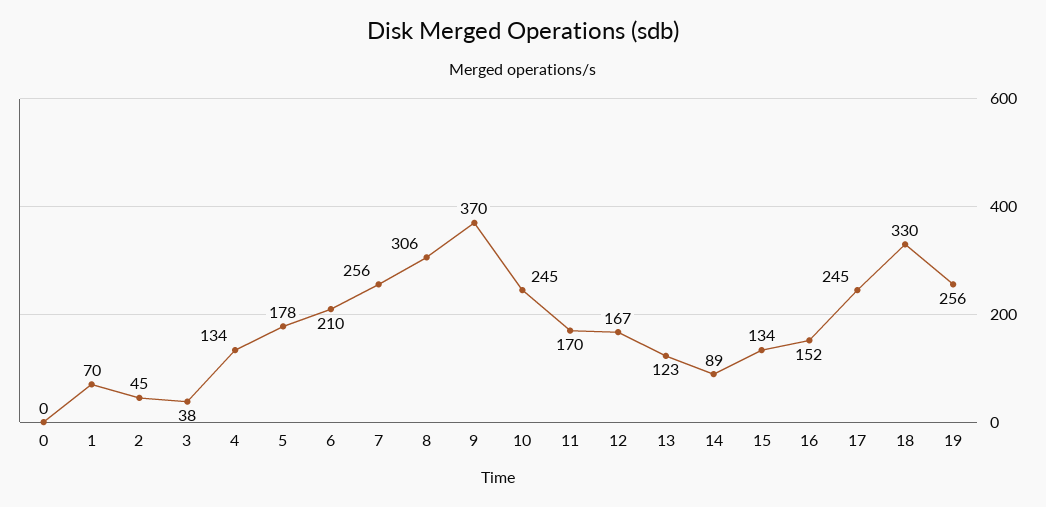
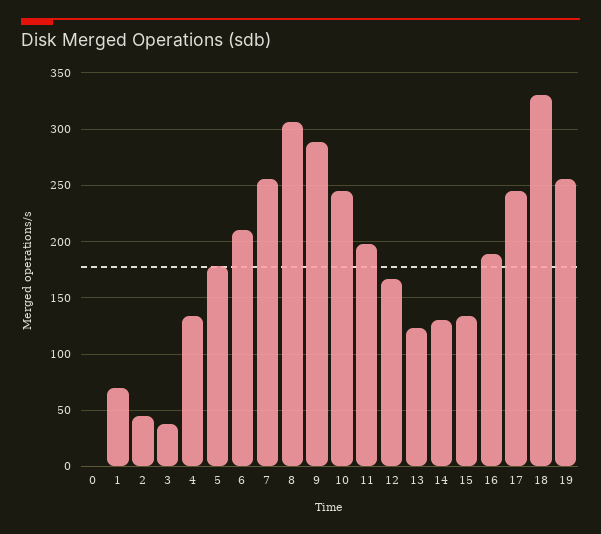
9: 370 -> 290
11: 170 -> 200
14: 89 -> 130
16: 152 -> 190

